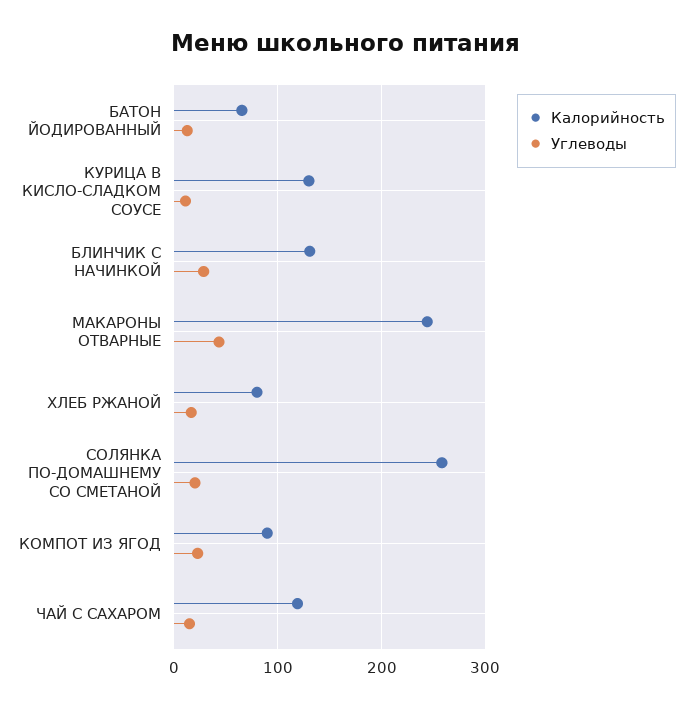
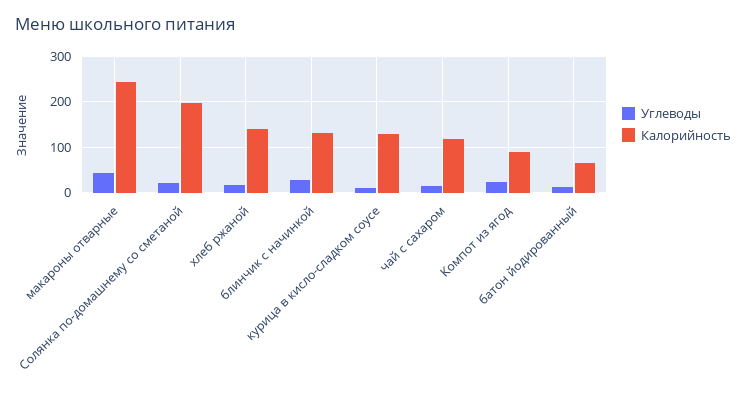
Калорийность, ХЛЕБ РЖАНОЙ: 80 -> 140
Калорийность, СОЛЯНКА ПО-ДОМАШНЕМУ СО СМЕТАНОЙ: 260 -> 200

